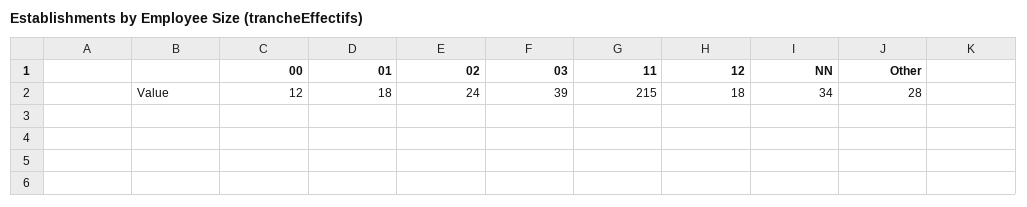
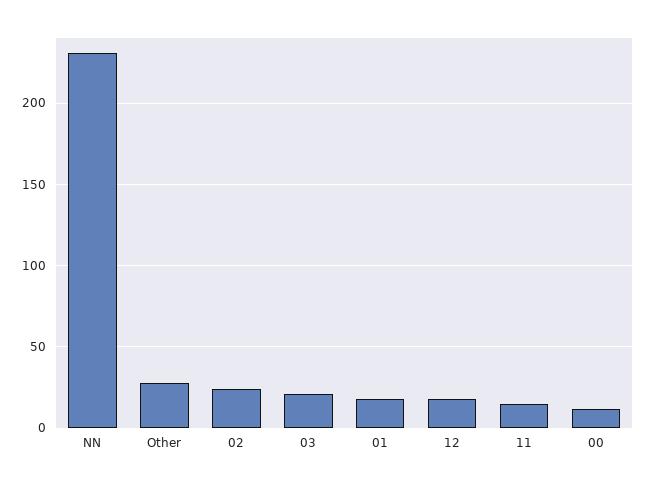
03: 39 -> 20
11: 215 -> 15
NN: 34 -> 230

